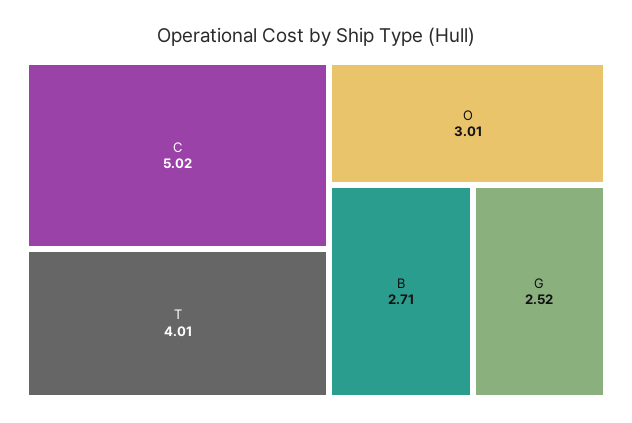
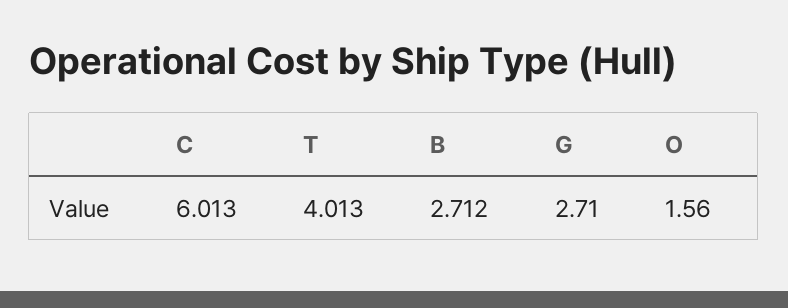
C: 5.02 -> 6.013
O: 3.01 -> 1.56
G: 2.52 -> 2.71

